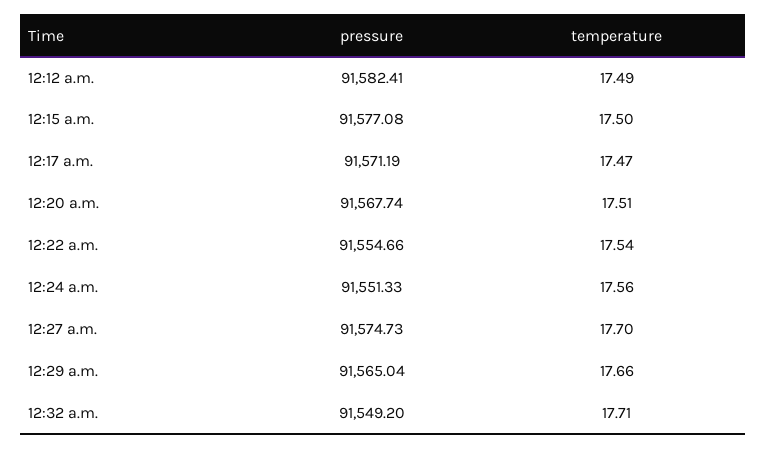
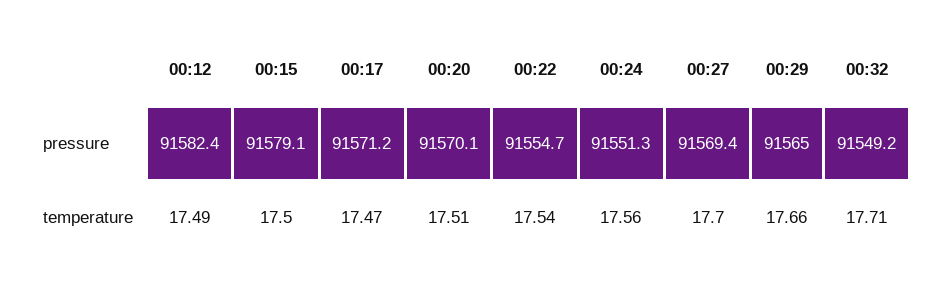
pressure, 12:15 a.m.: 91577.08 -> 91579.1
pressure, 12:20 a.m.: 91567.74 -> 91570.1
pressure, 12:27 a.m.: 91574.73 -> 91569.4

